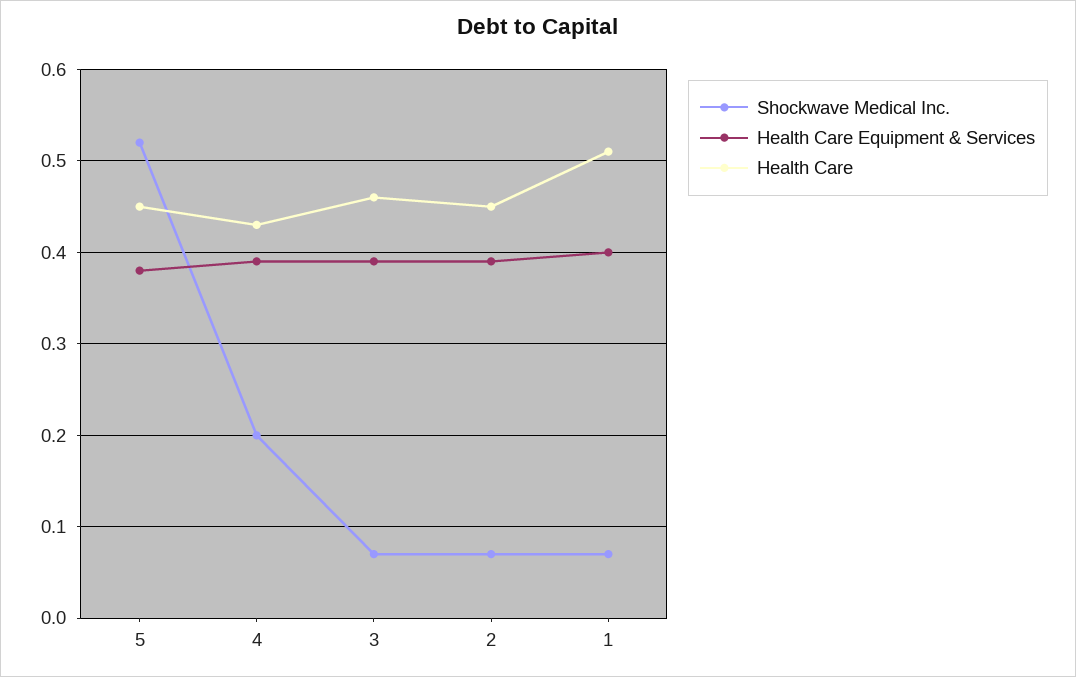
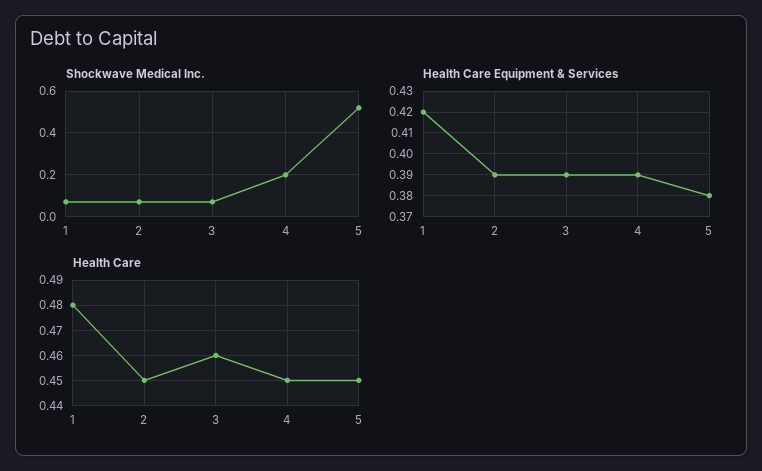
Health Care, 4: 0.43 -> 0.45
Health Care Equipment & Services, 1: 0.4 -> 0.42
Health Care, 1: 0.51 -> 0.48

